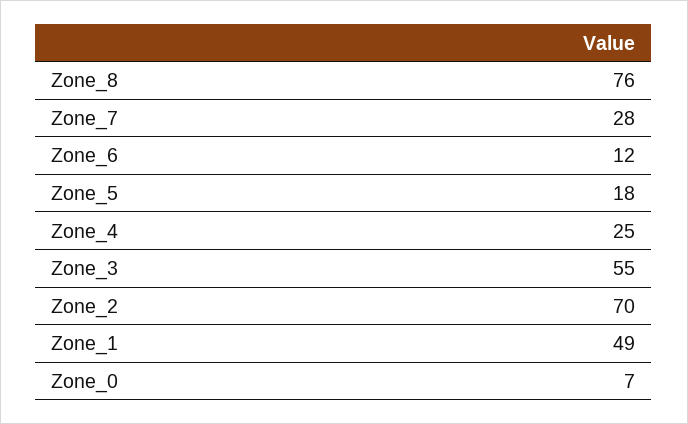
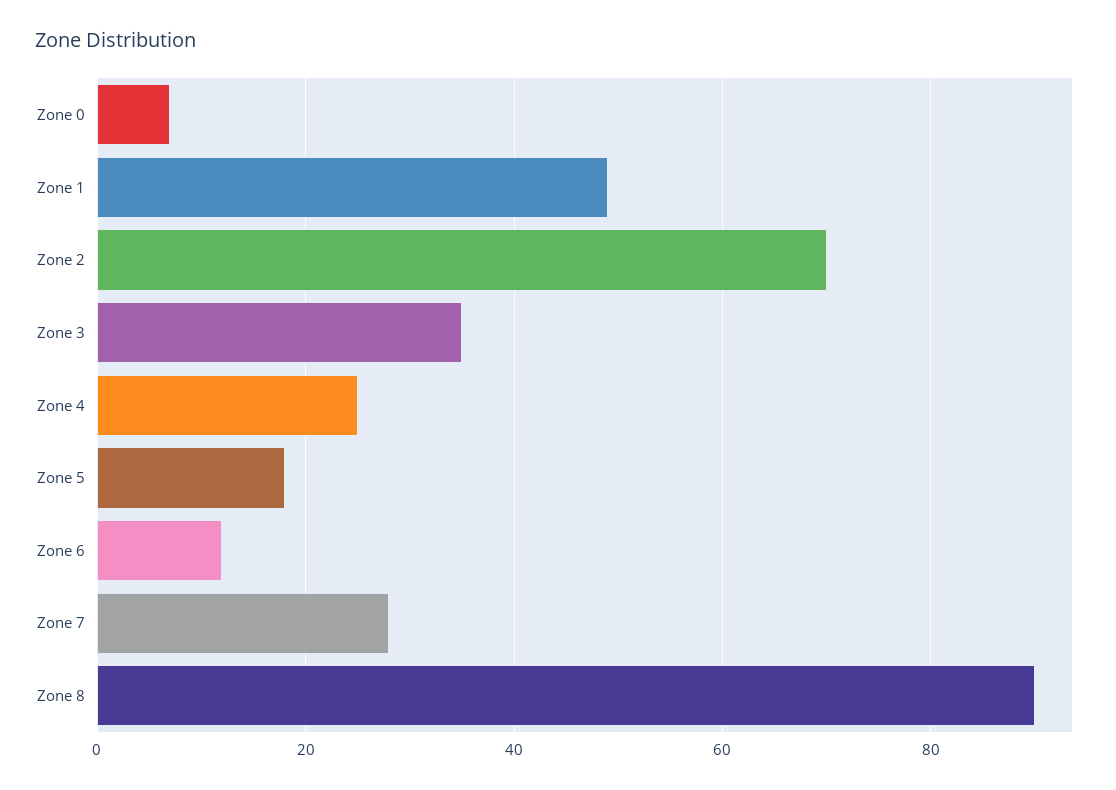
Zone_8: 76 -> 90
Zone_3: 55 -> 35

